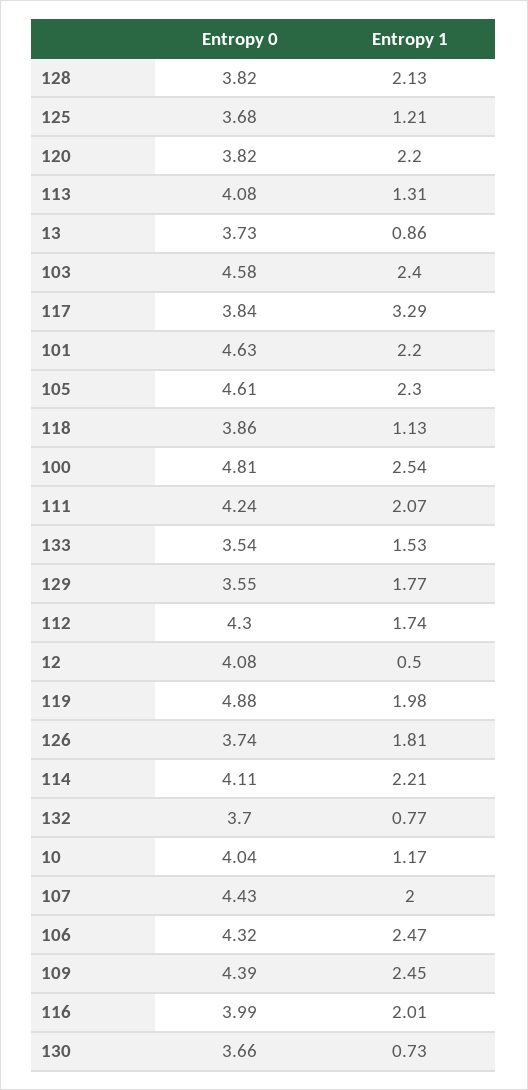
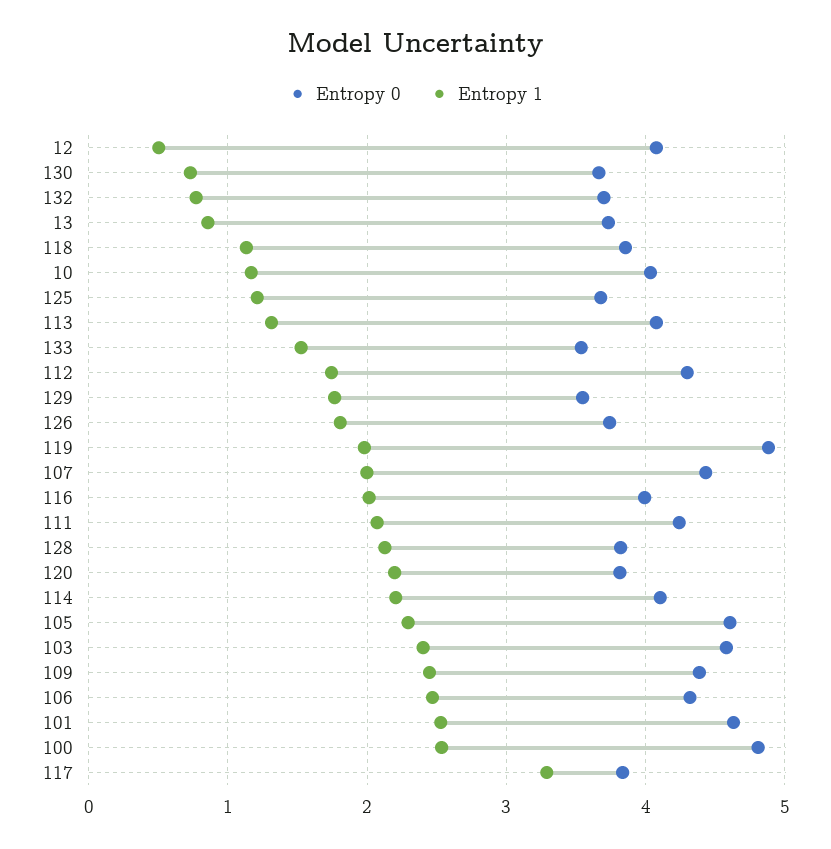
Entropy 1, 101: 2.2 -> 2.5

